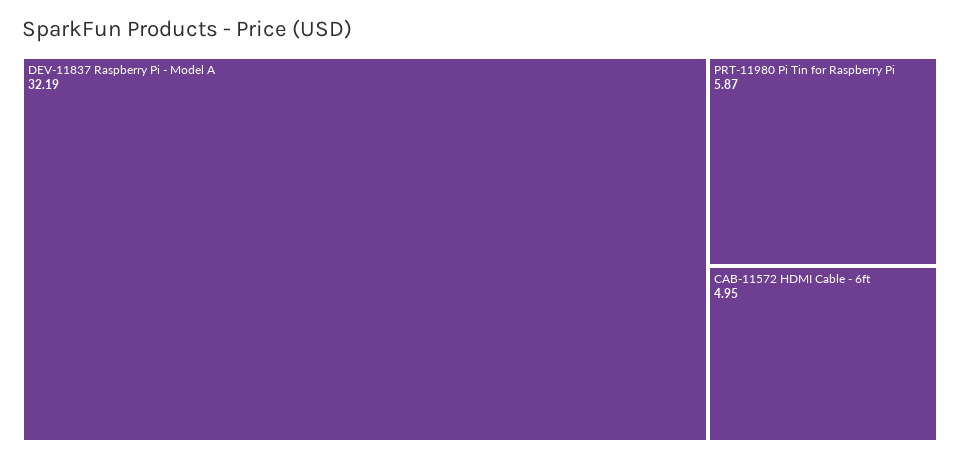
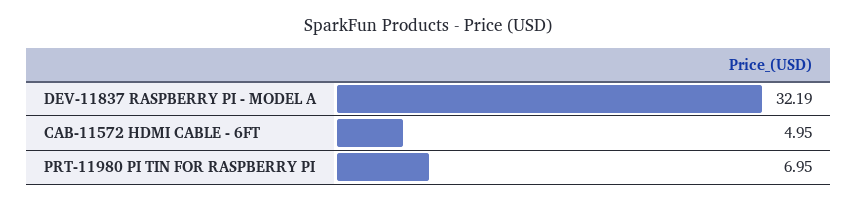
PRT-11980 Pi Tin for Raspberry Pi: 5.87 -> 6.95

